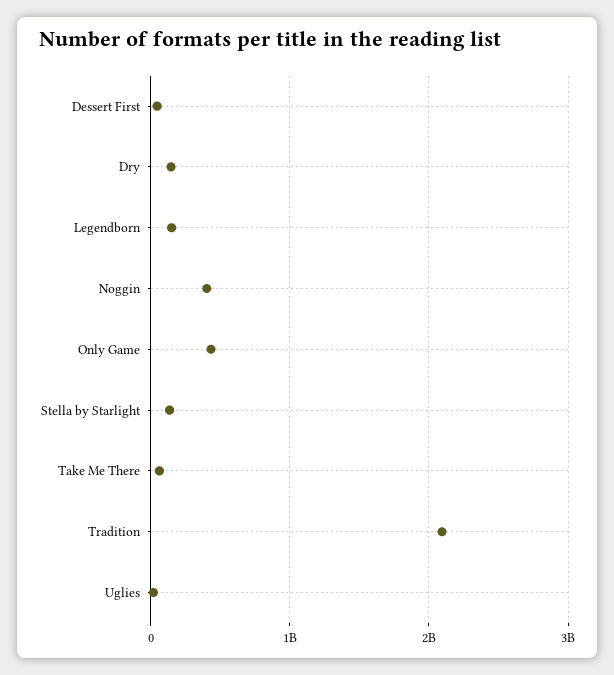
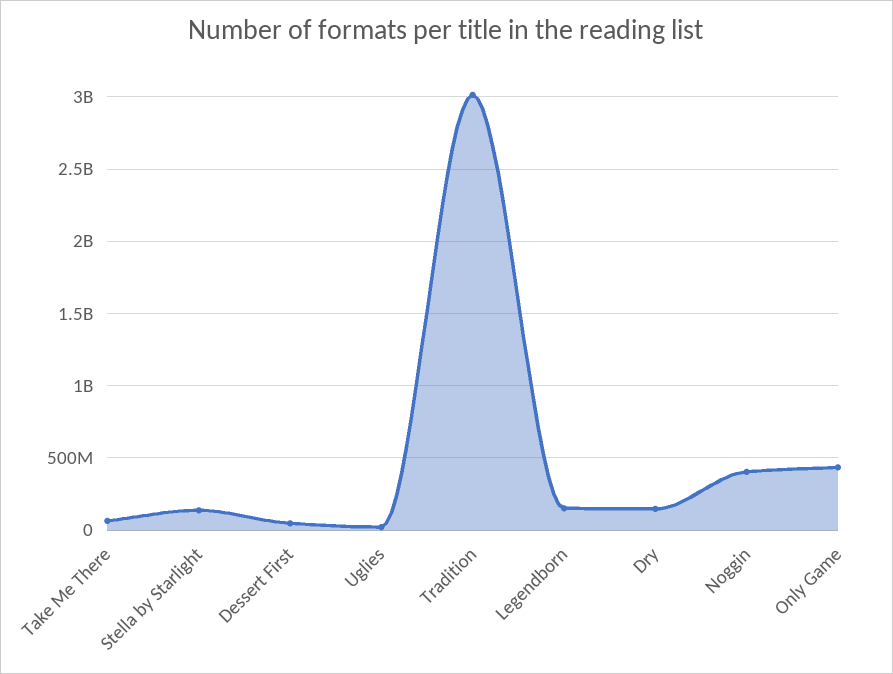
Tradition: 2100000000 -> 3000000000

